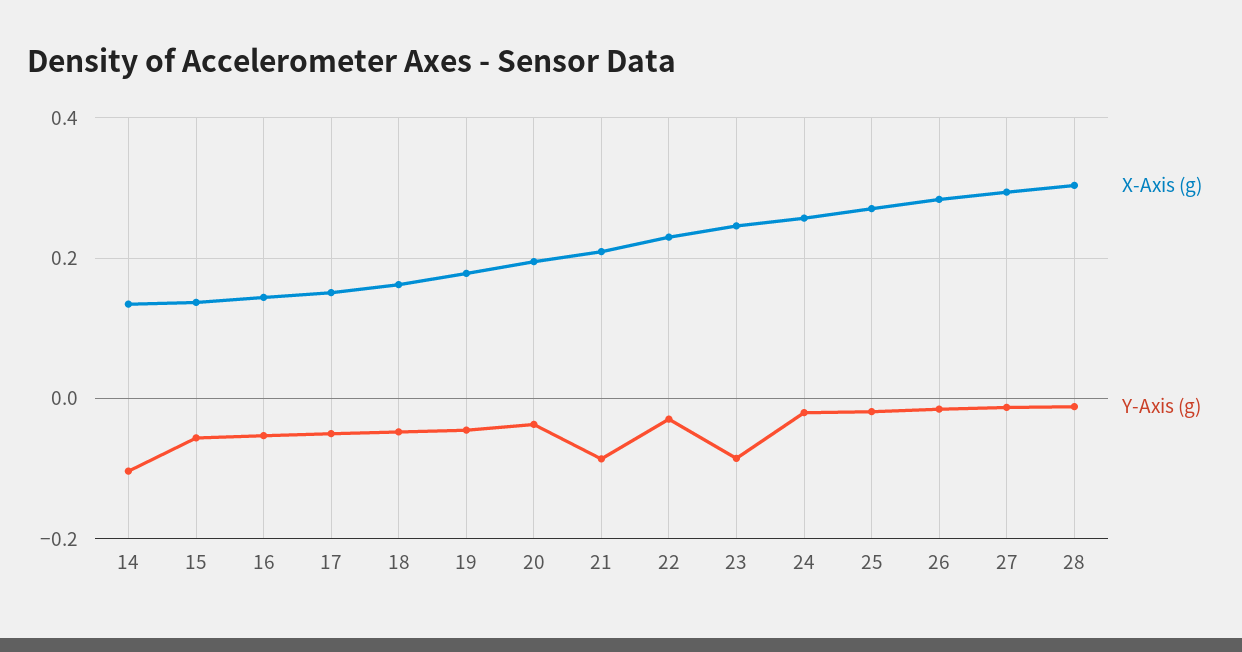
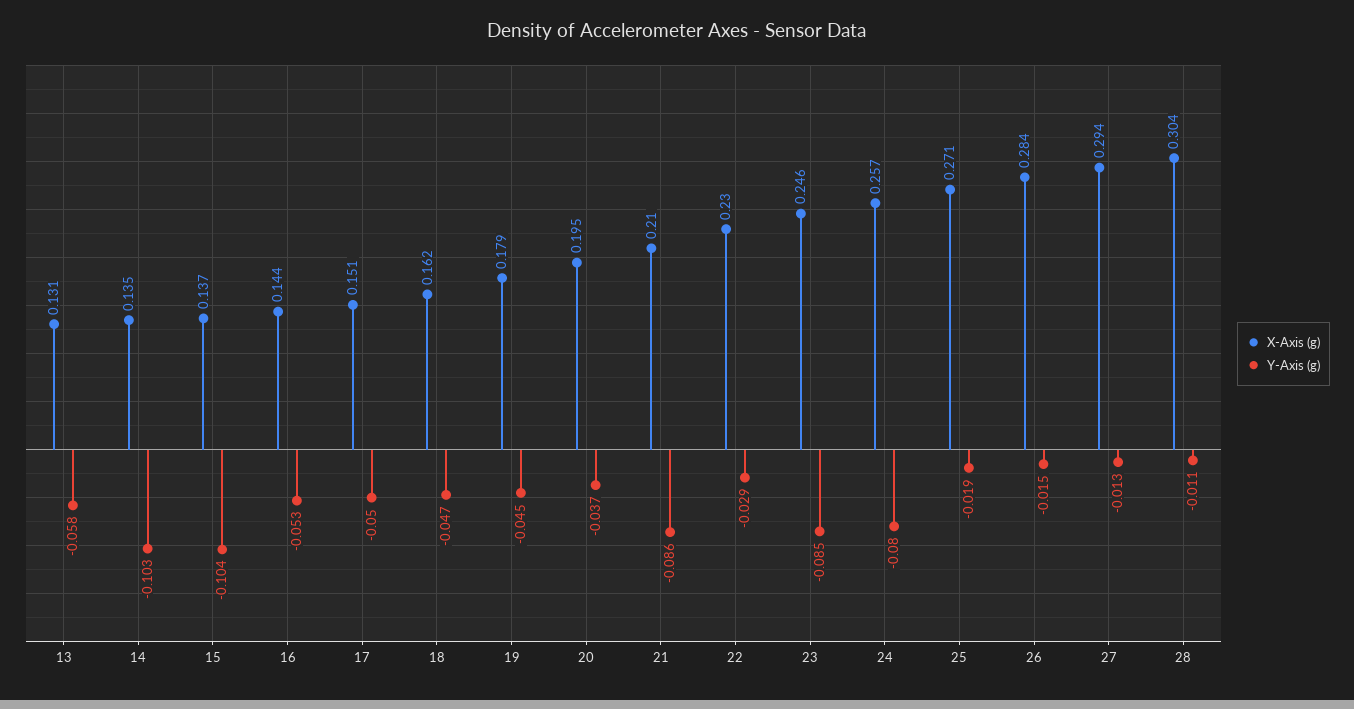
Y-Axis (g), 15: -0.06 -> -0.104
Y-Axis (g), 24: -0.02 -> -0.08
X-Axis (g), 13: none -> 0.131
Y-Axis (g), 13: none -> -0.058

